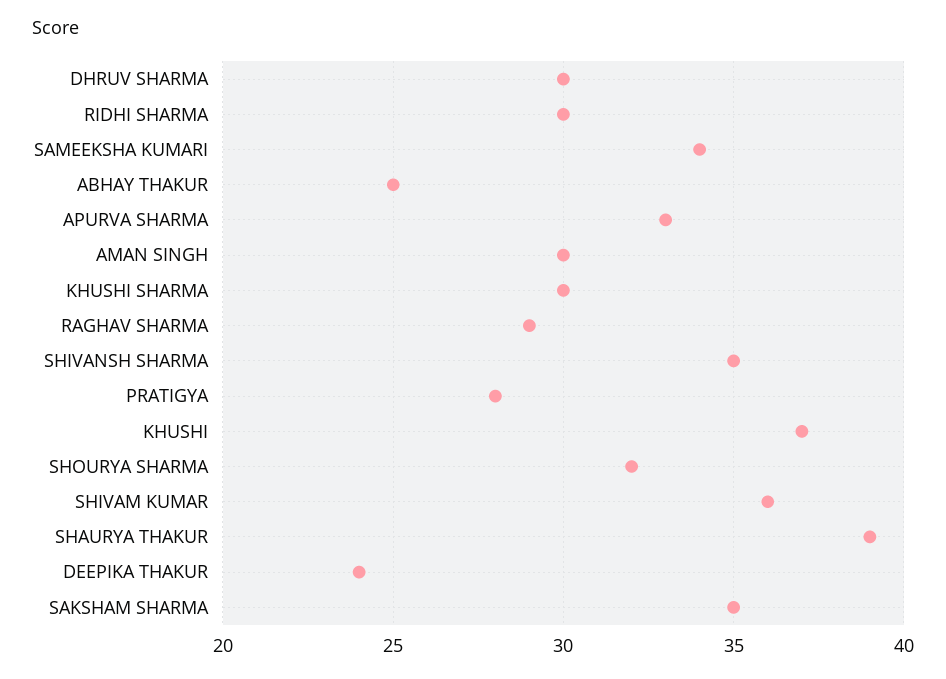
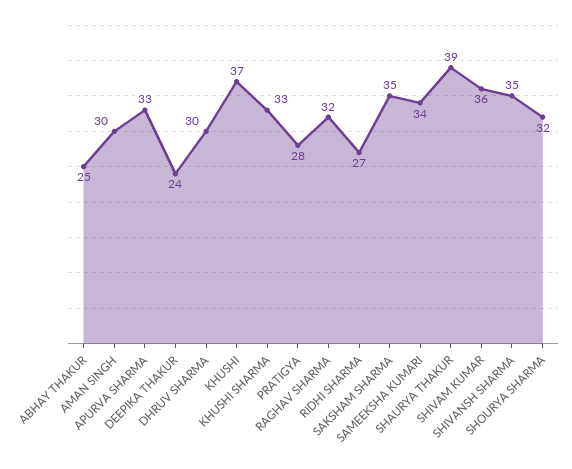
RIDHI SHARMA: 30 -> 27
KHUSHI SHARMA: 30 -> 33
RAGHAV SHARMA: 29 -> 32

